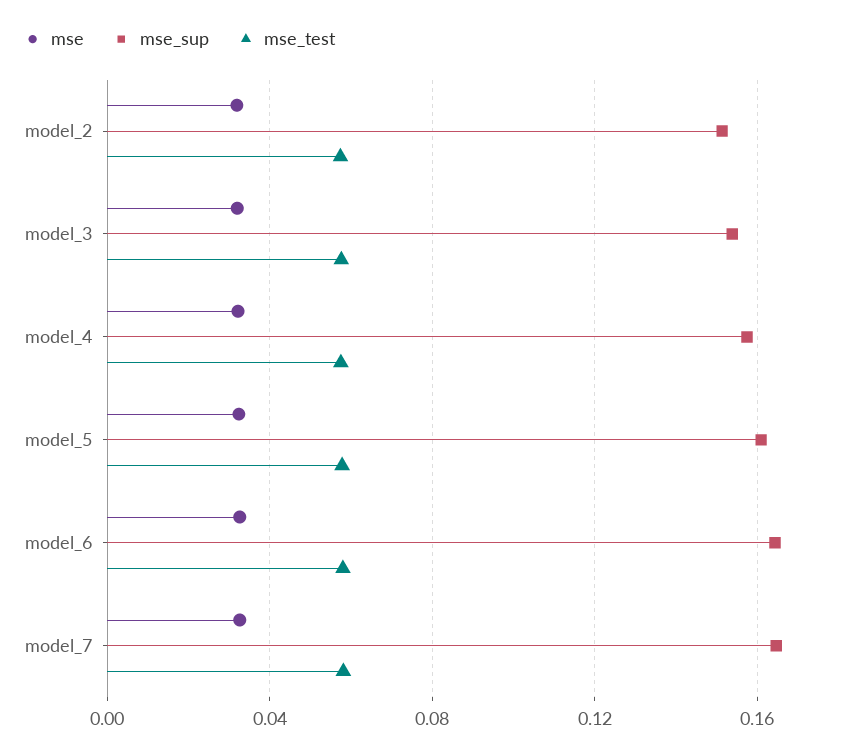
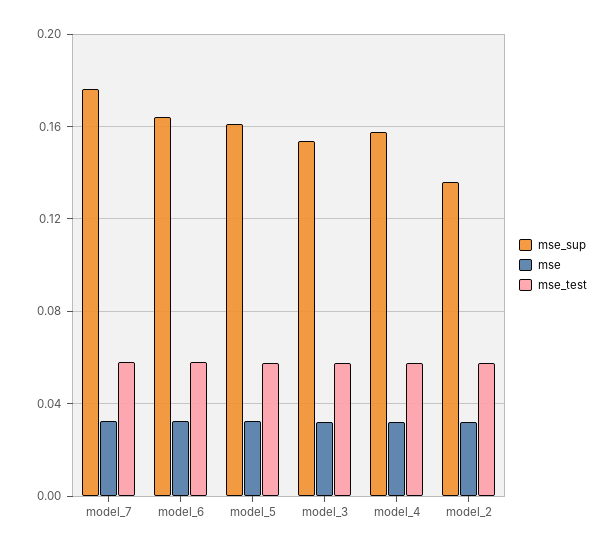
mse_sup, model_2: 0.15 -> 0.135
mse_sup, model_7: 0.165 -> 0.175

